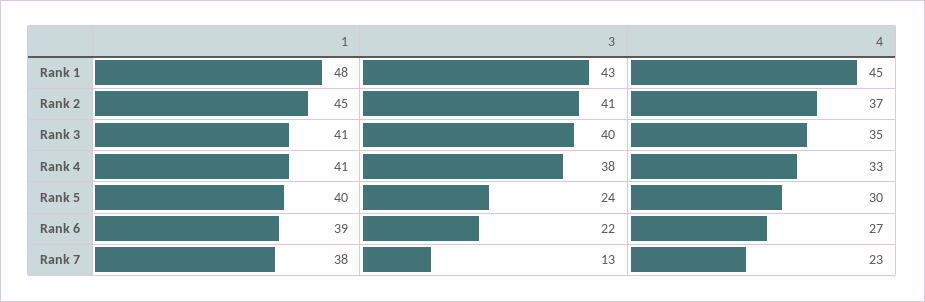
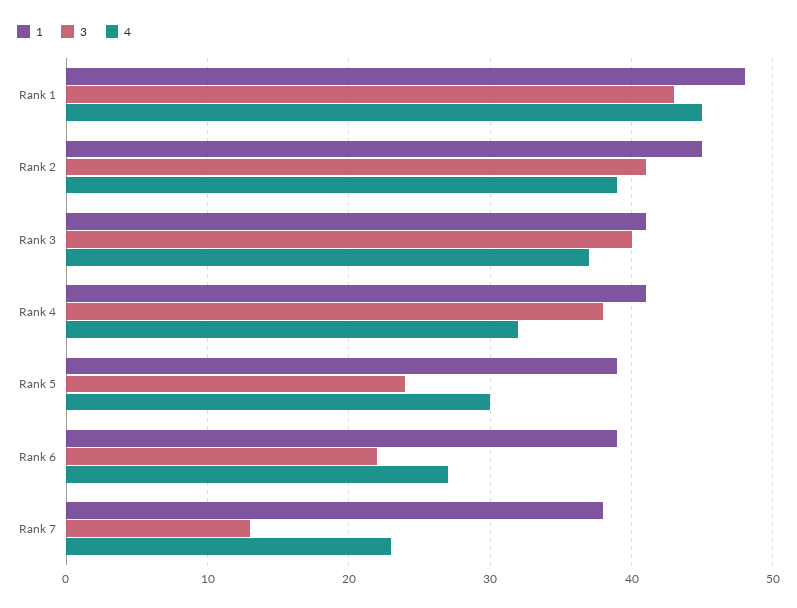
4, Rank 2: 37 -> 39
4, Rank 3: 35 -> 37
4, Rank 4: 33 -> 32
1, Rank 5: 40 -> 39

